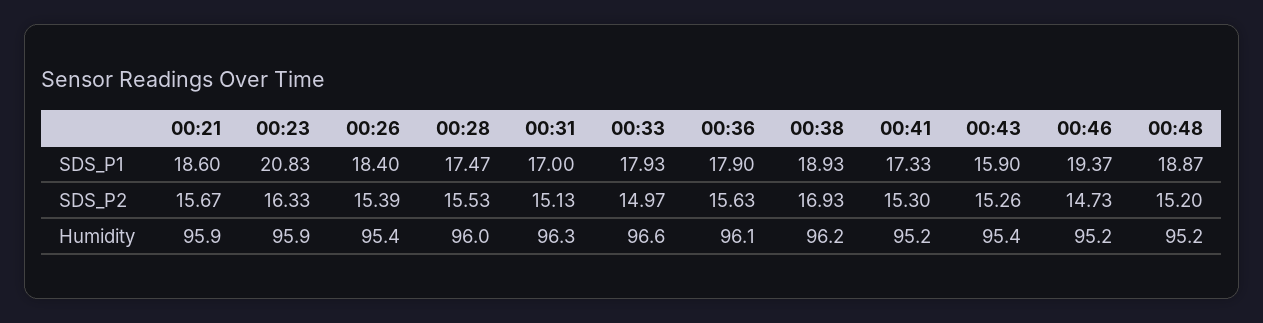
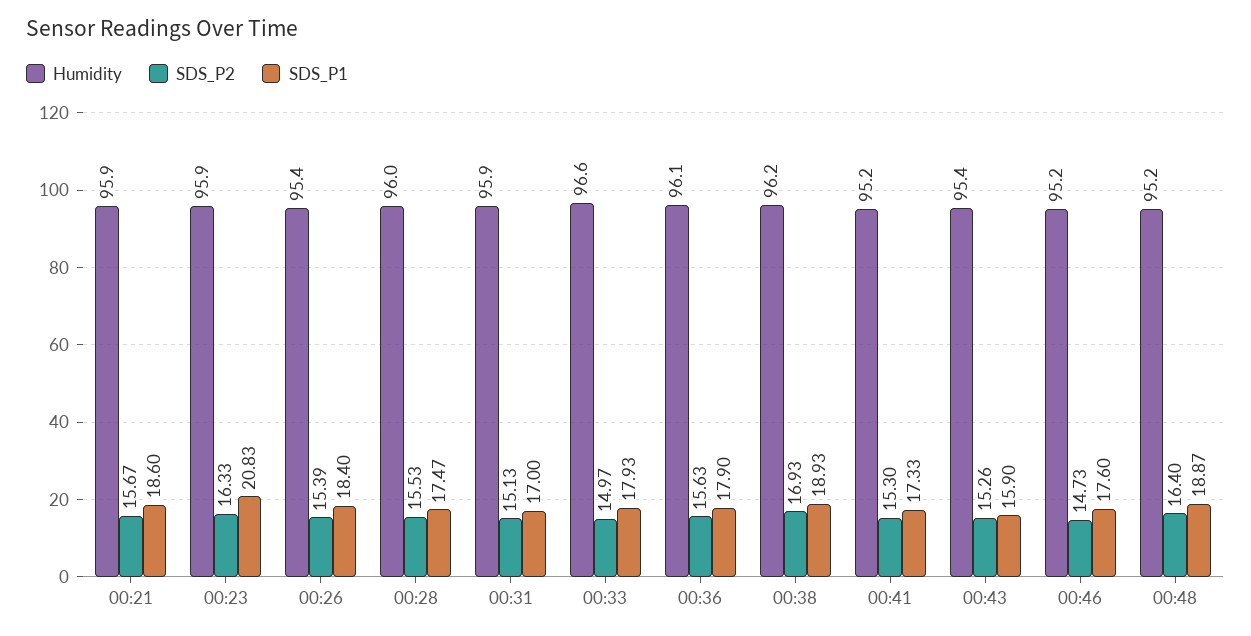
SDS_P1, 00:46: 19.37 -> 17.6
SDS_P2, 00:48: 15.2 -> 16.4
Humidity, 00:31: 96.3 -> 95.9

